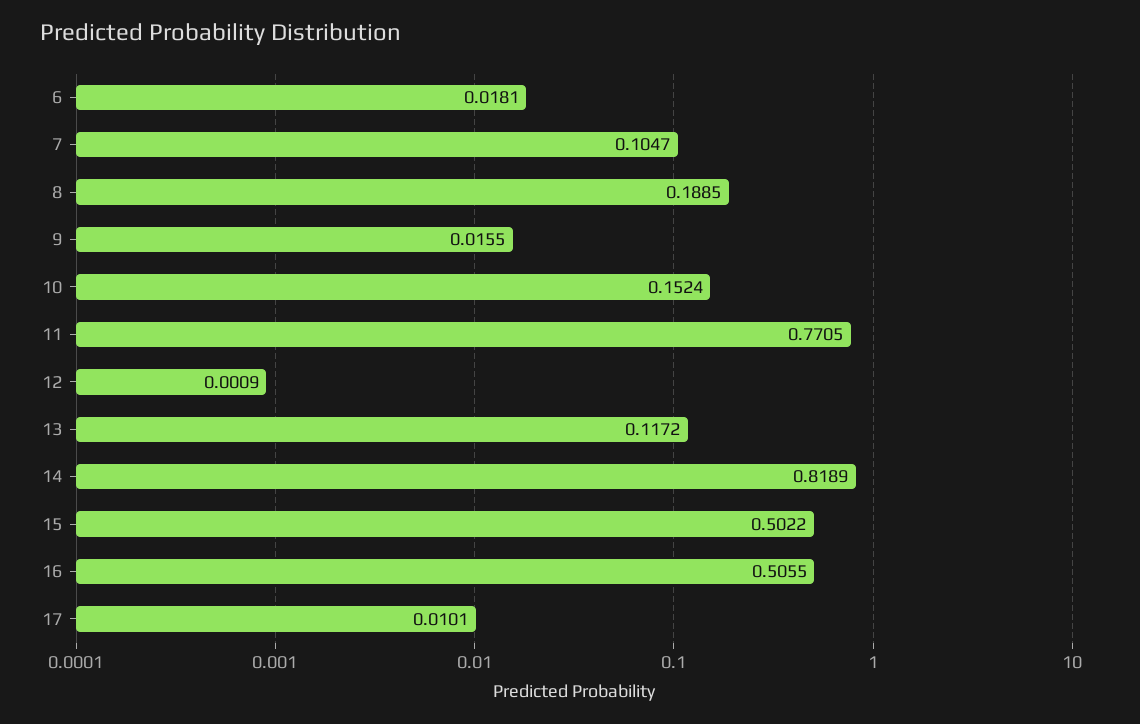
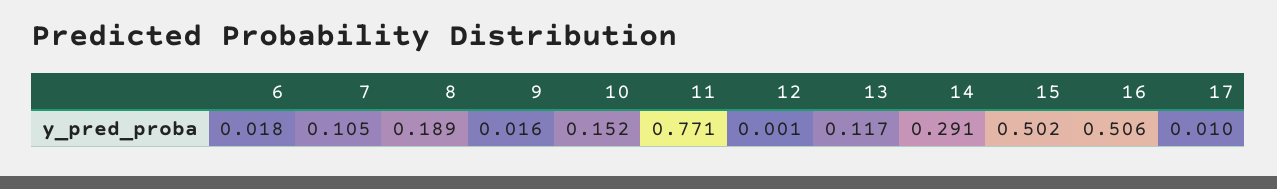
14: 0.8189 -> 0.291

